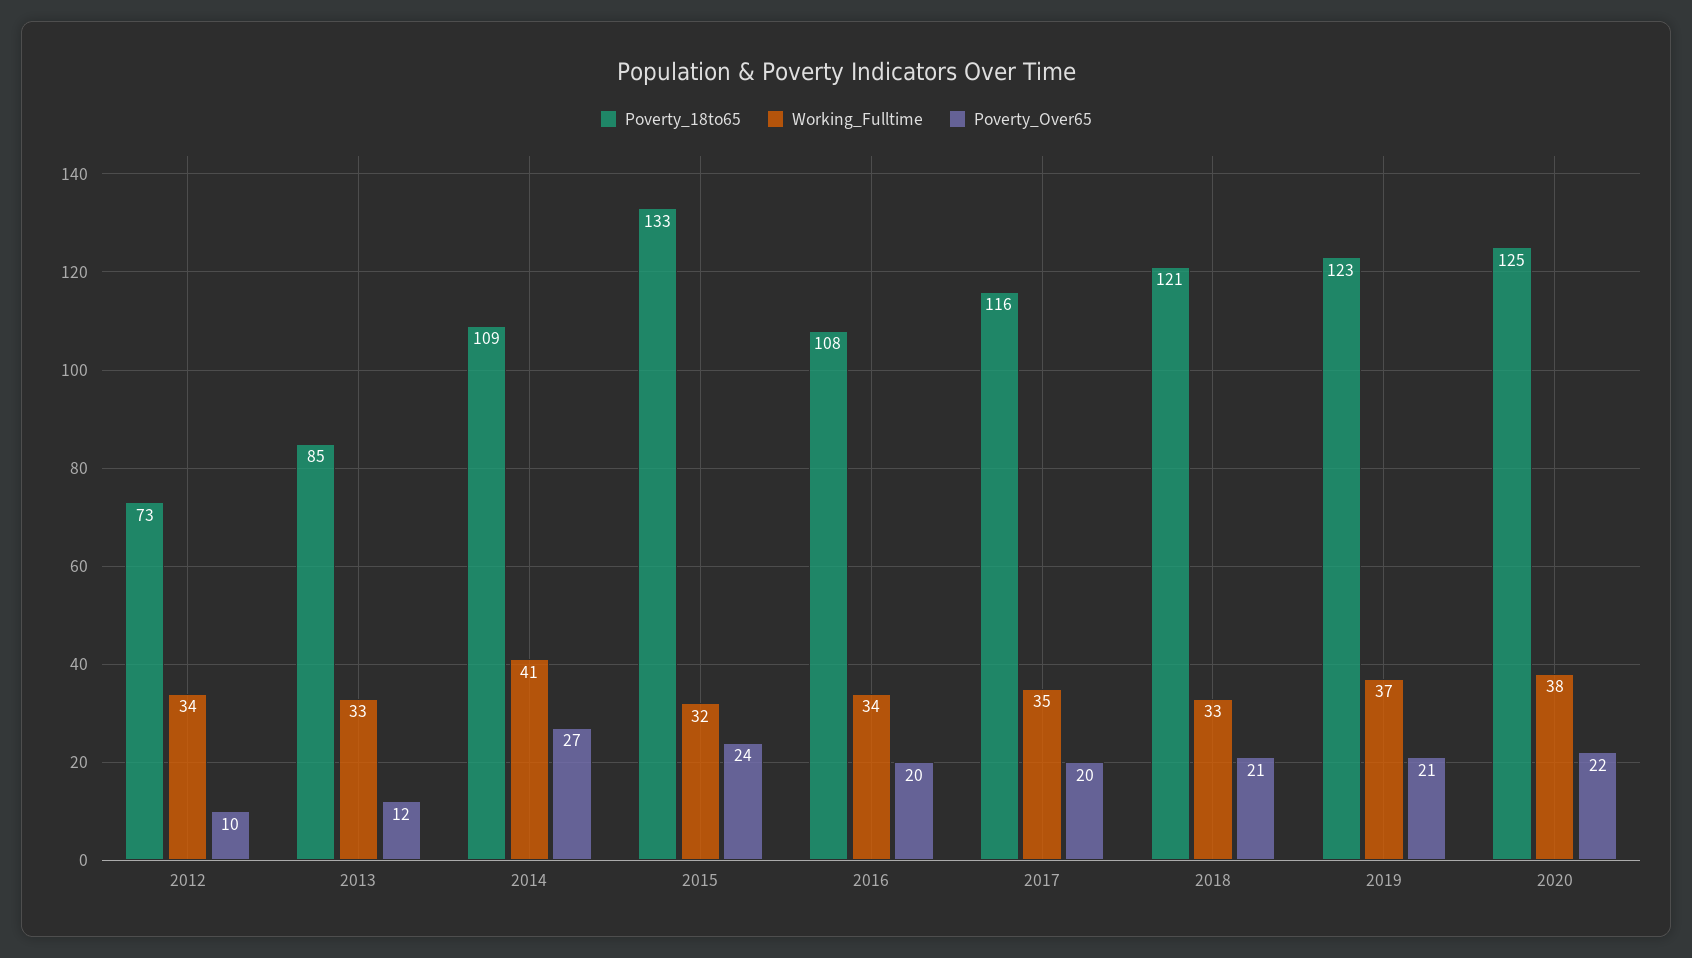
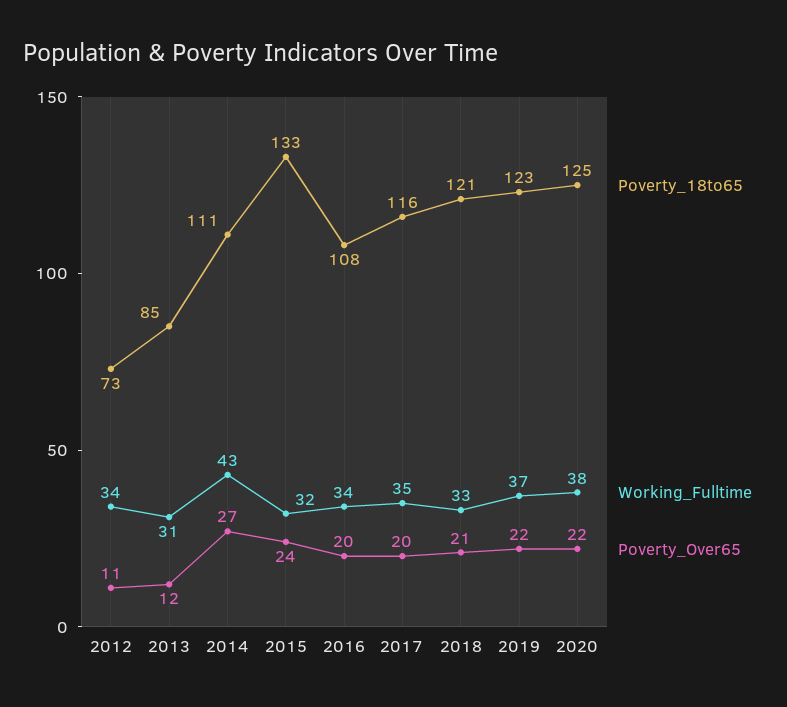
Poverty_Over65, 2012: 10 -> 11
Working_Fulltime, 2013: 33 -> 31
Poverty_18to65, 2014: 109 -> 111
Working_Fulltime, 2014: 41 -> 43
Poverty_Over65, 2019: 21 -> 22

